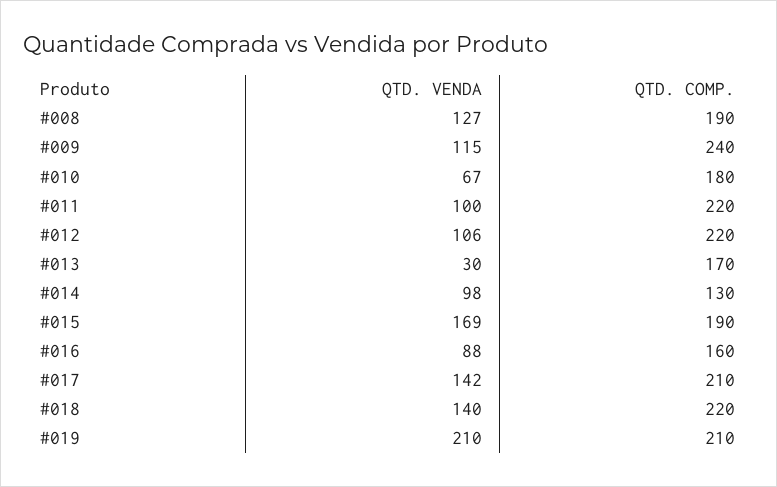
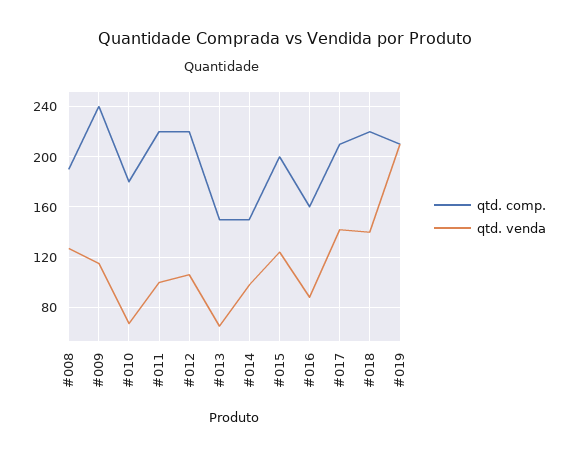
QTD. VENDA, #013: 30 -> 65
QTD. COMP., #013: 170 -> 150
QTD. COMP., #014: 130 -> 150
QTD. VENDA, #015: 169 -> 125
QTD. COMP., #015: 190 -> 200

